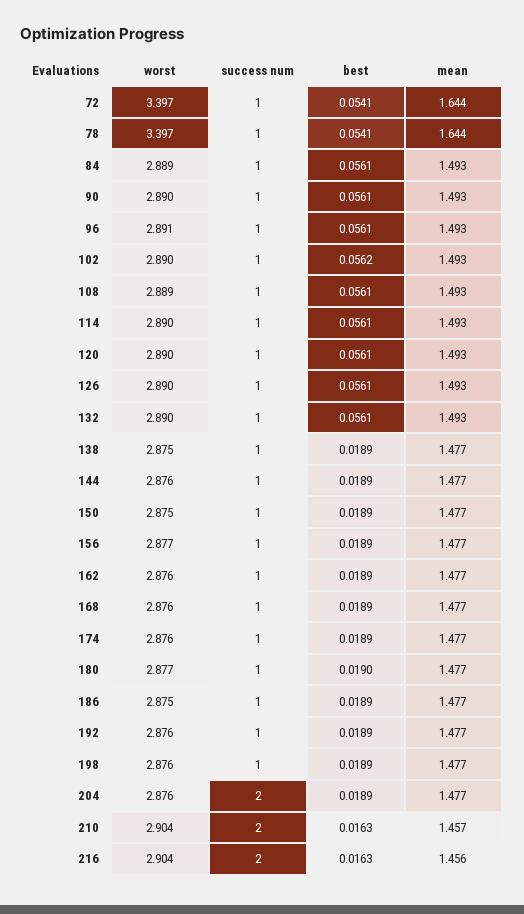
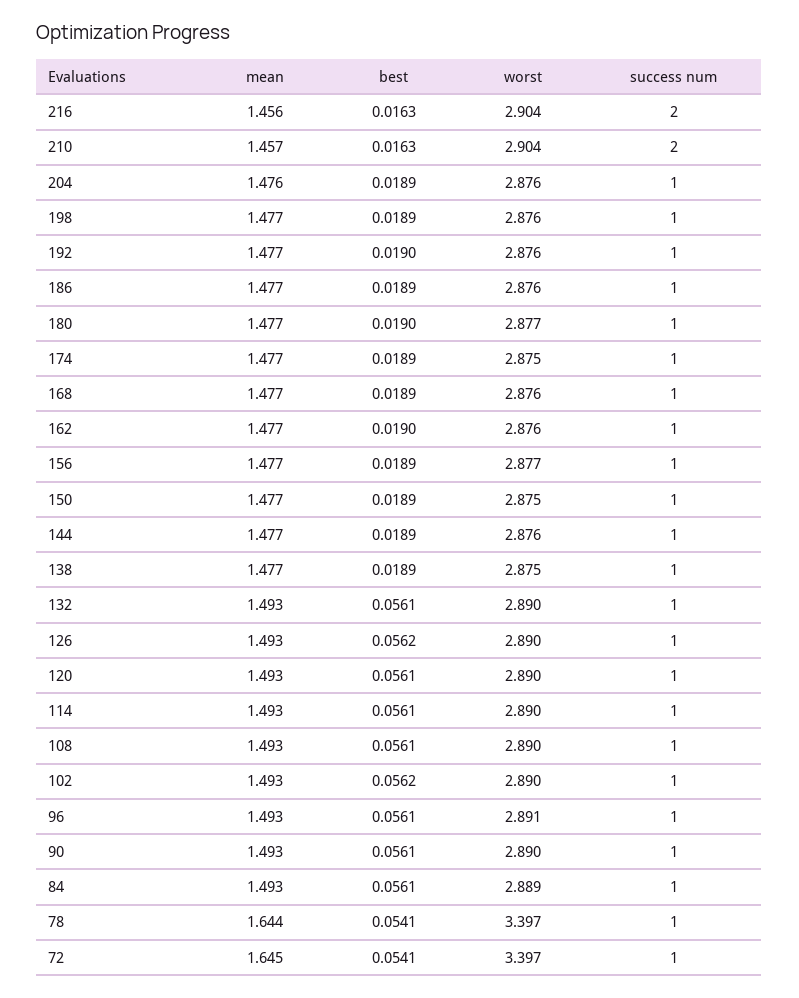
mean, 72: 1.644 -> 1.645
worst, 108: 2.889 -> 2.89
best, 126: 0.0561 -> 0.0562
best, 162: 0.0189 -> 0.019
worst, 174: 2.876 -> 2.875
worst, 186: 2.875 -> 2.876
best, 192: 0.0189 -> 0.019
success num, 204: 2 -> 1
mean, 204: 1.477 -> 1.476

